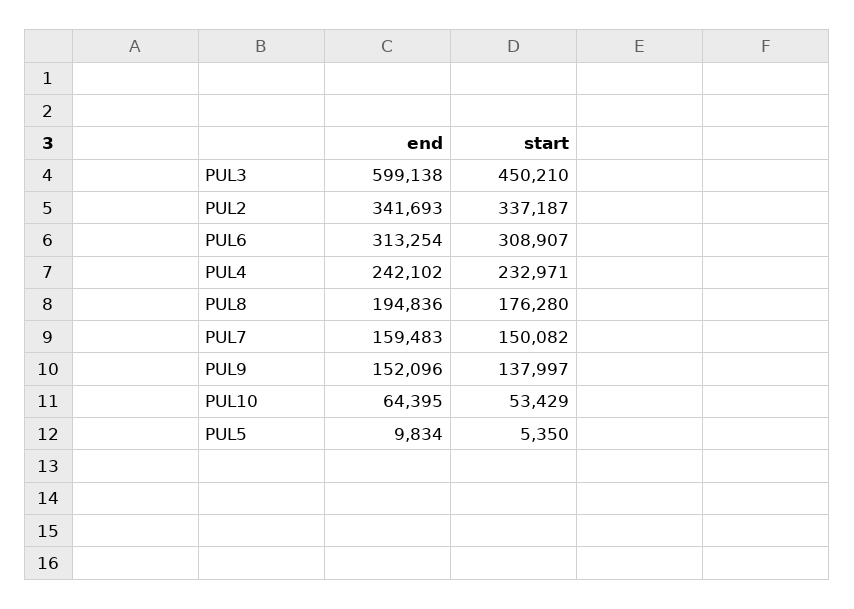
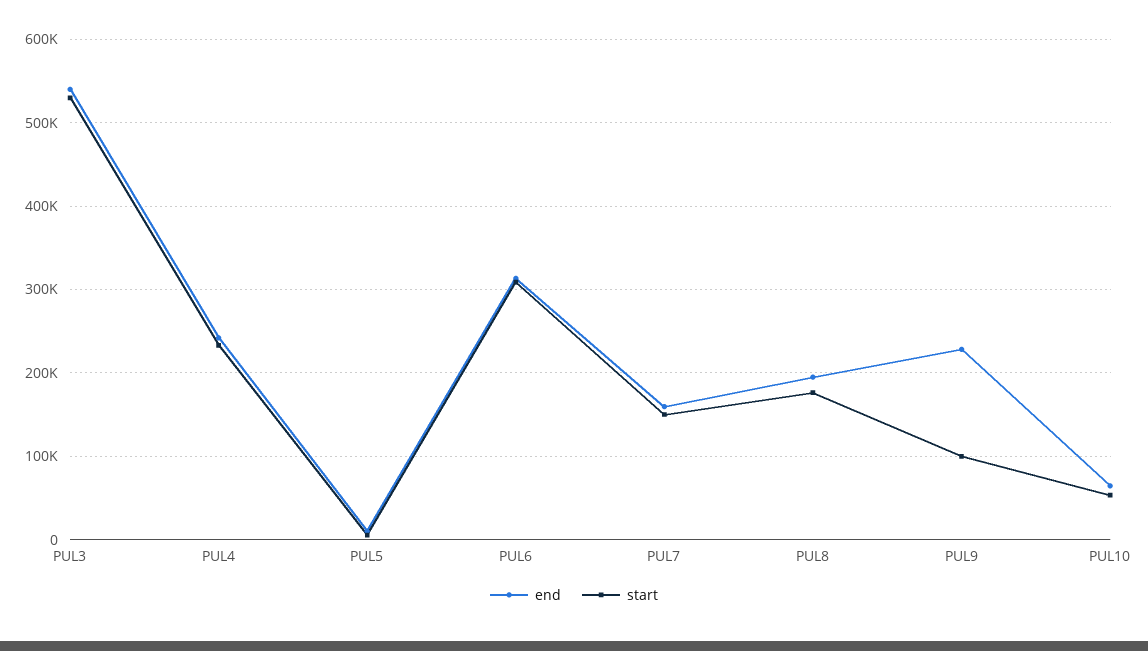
end, PUL3: 599138 -> 540000
start, PUL3: 450210 -> 530000
end, PUL2: 341693 -> none
start, PUL2: 337187 -> none
end, PUL9: 152096 -> 230000
start, PUL9: 137997 -> 100000

